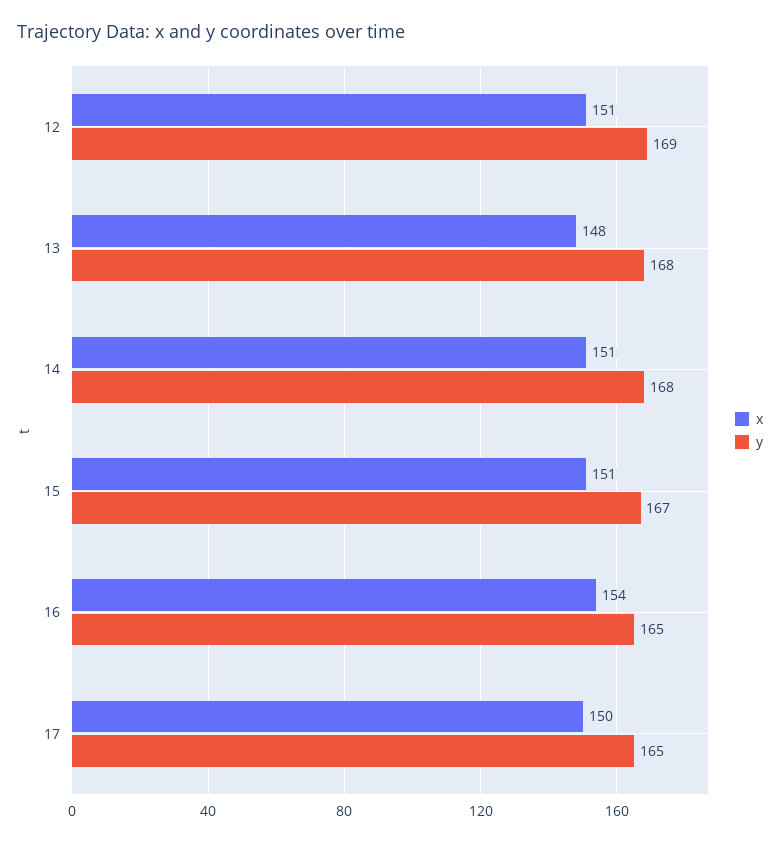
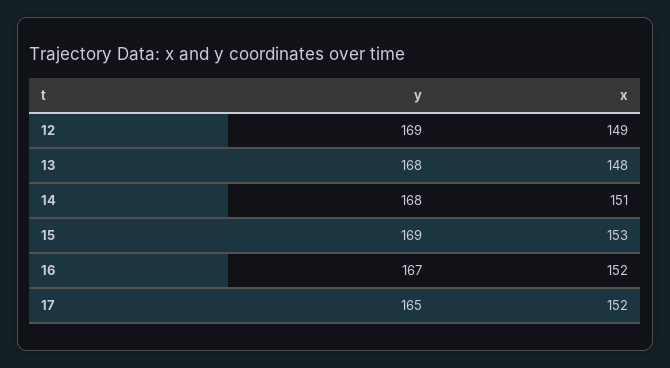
x, 12: 151 -> 149
x, 15: 151 -> 153
y, 15: 167 -> 169
x, 16: 154 -> 152
y, 16: 165 -> 167
x, 17: 150 -> 152

